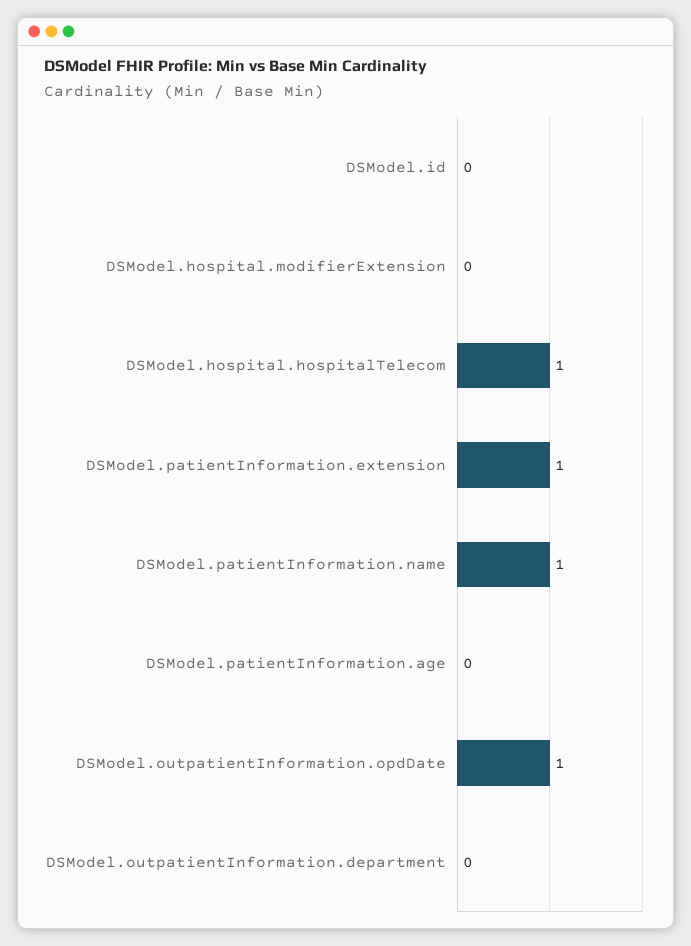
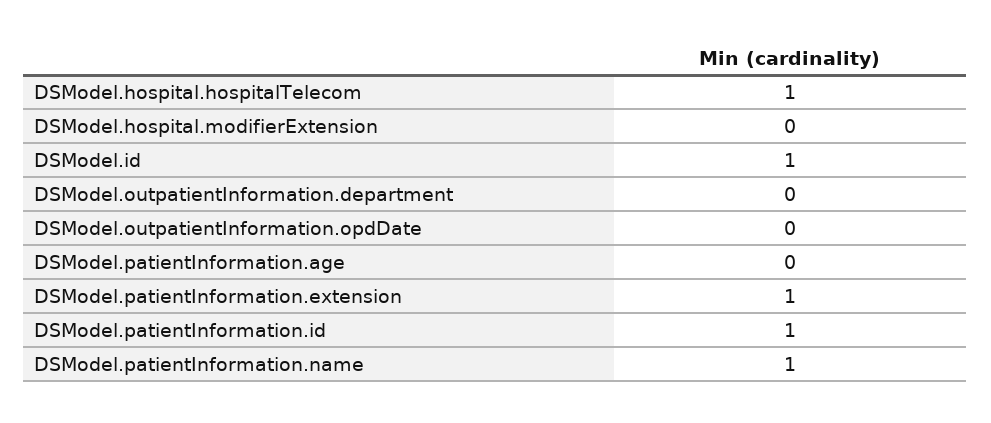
DSModel.id: 0 -> 1
DSModel.outpatientInformation.opdDate: 1 -> 0
DSModel.patientInformation.id: none -> 1

